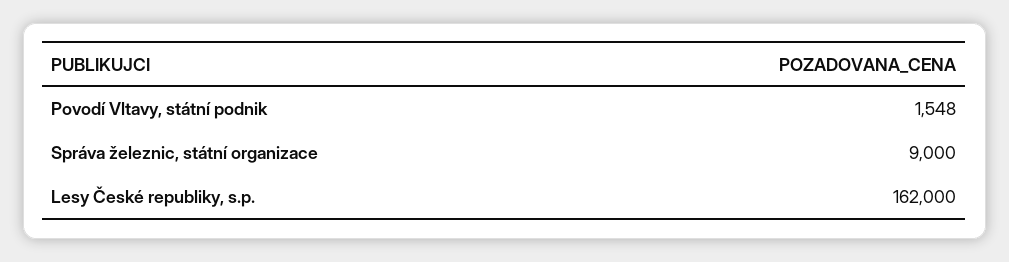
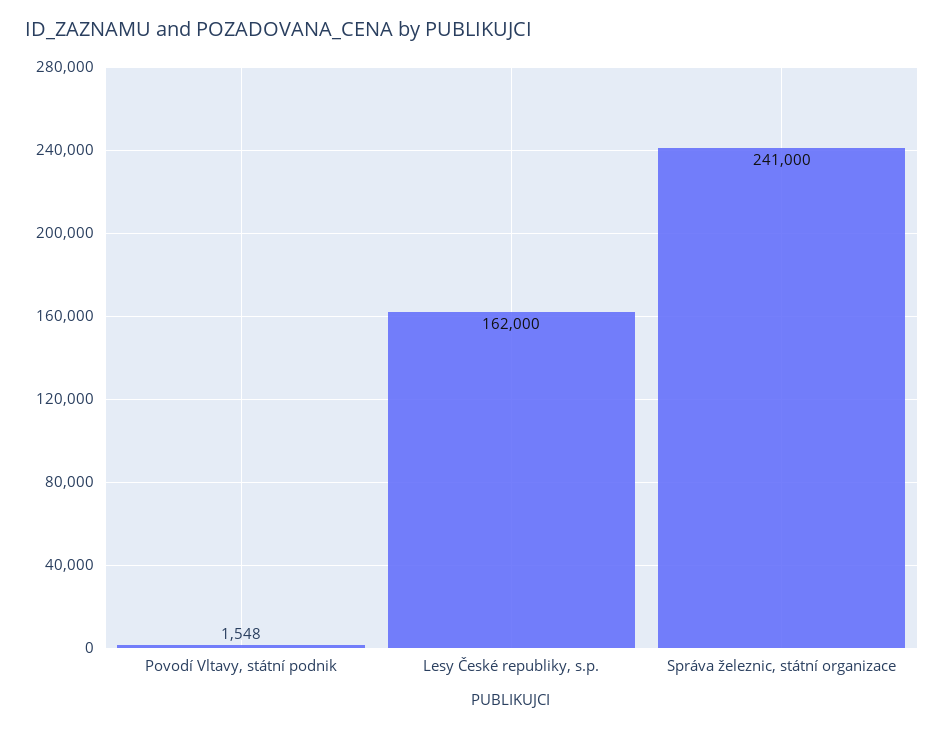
Správa železnic, státní organizace: 9000 -> 241000

